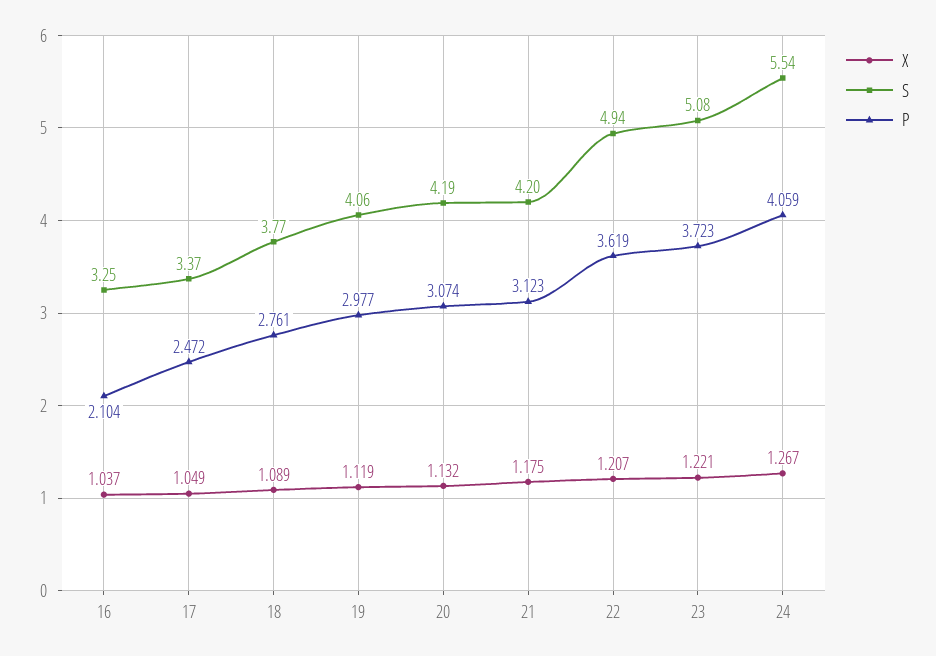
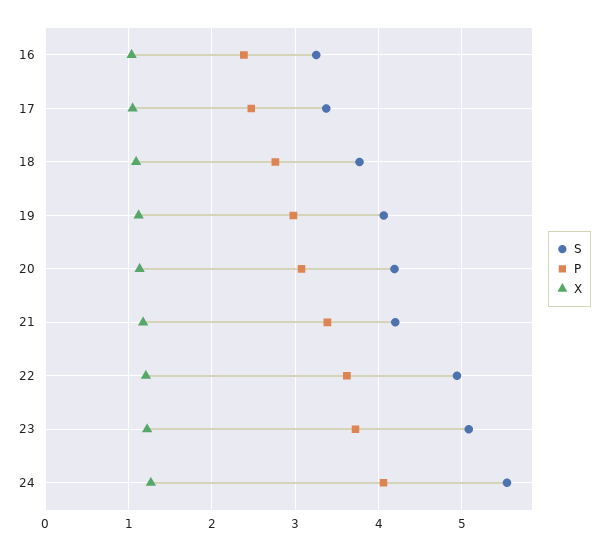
P, 16: 2.104 -> 2.4
P, 21: 3.123 -> 3.4

